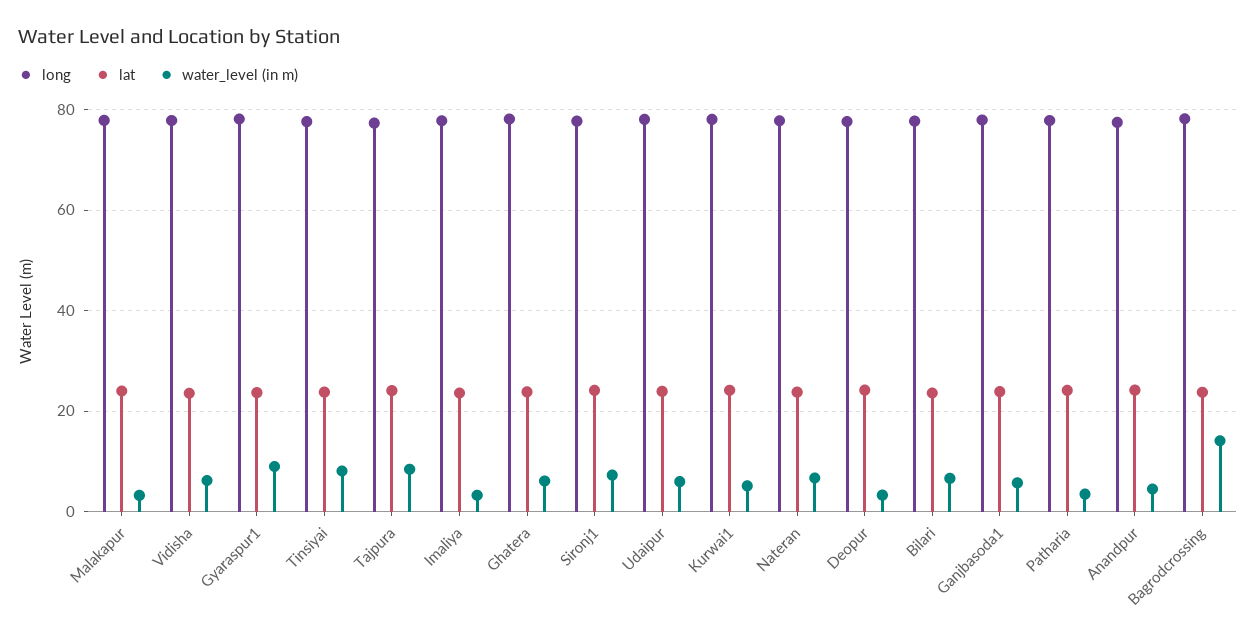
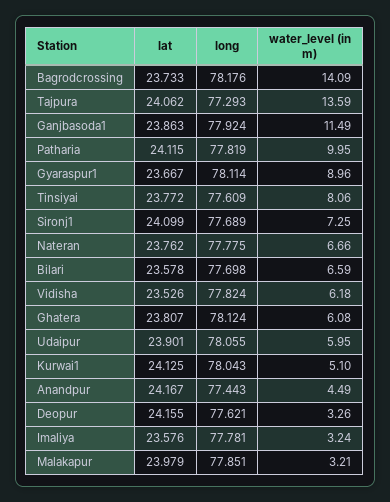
water_level (in m), Tajpura: 8 -> 13.59
water_level (in m), Ganjbasoda1: 6 -> 11.49
water_level (in m), Patharia: 4 -> 9.95

